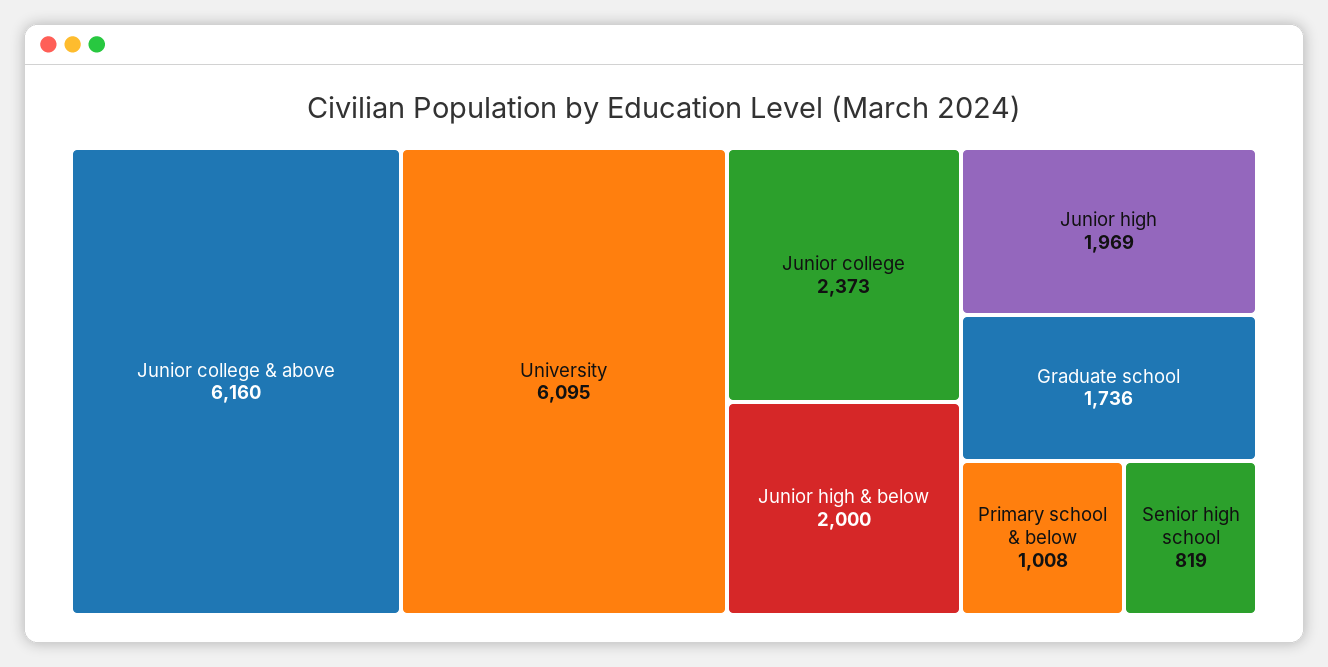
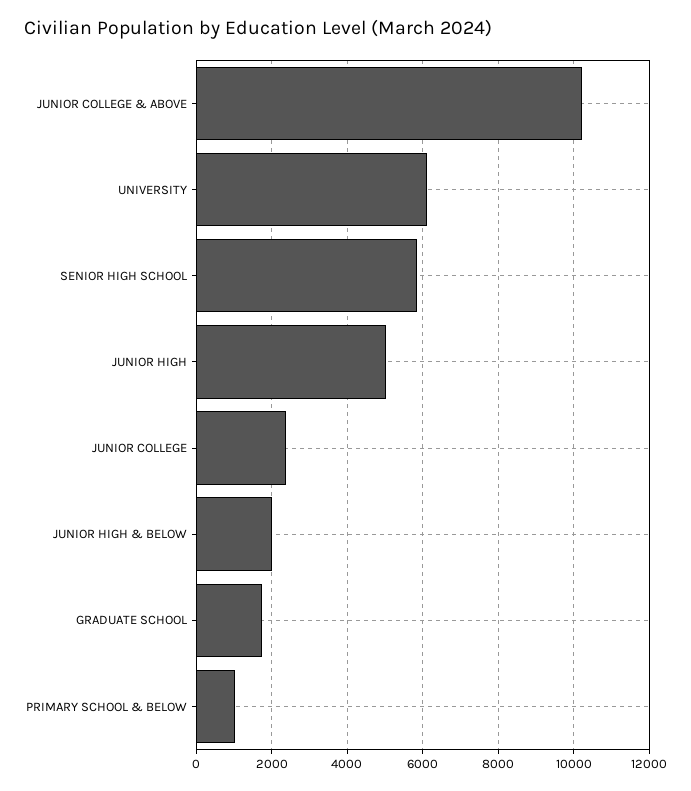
Junior college & above: 6160 -> 10200
Junior high: 1969 -> 5000
Senior high school: 819 -> 5800

